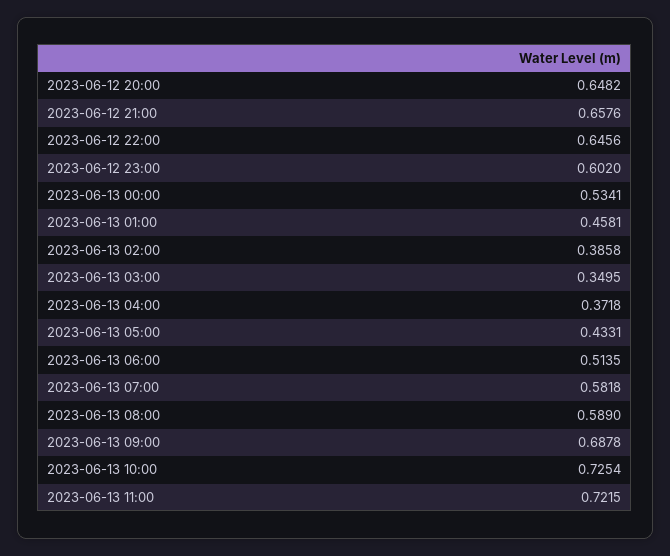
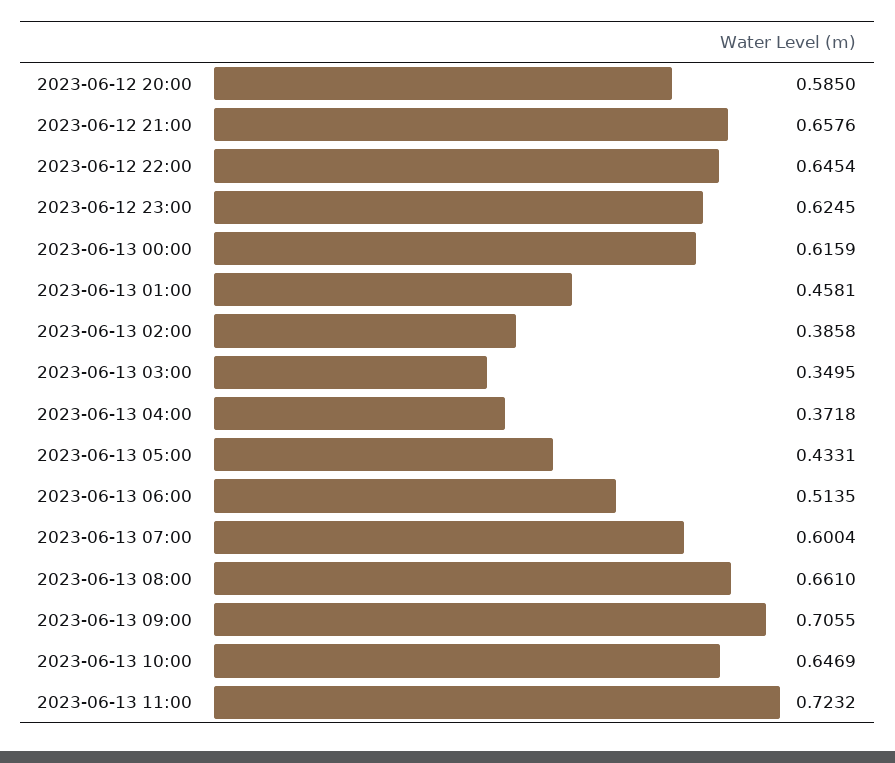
2023-06-12 20:00: 0.6482 -> 0.585
2023-06-12 22:00: 0.6456 -> 0.6454
2023-06-12 23:00: 0.602 -> 0.6245
2023-06-13 00:00: 0.5341 -> 0.6159
2023-06-13 07:00: 0.5818 -> 0.6004
2023-06-13 08:00: 0.589 -> 0.661
2023-06-13 09:00: 0.6878 -> 0.7055
2023-06-13 10:00: 0.7254 -> 0.6469
2023-06-13 11:00: 0.7215 -> 0.7232

